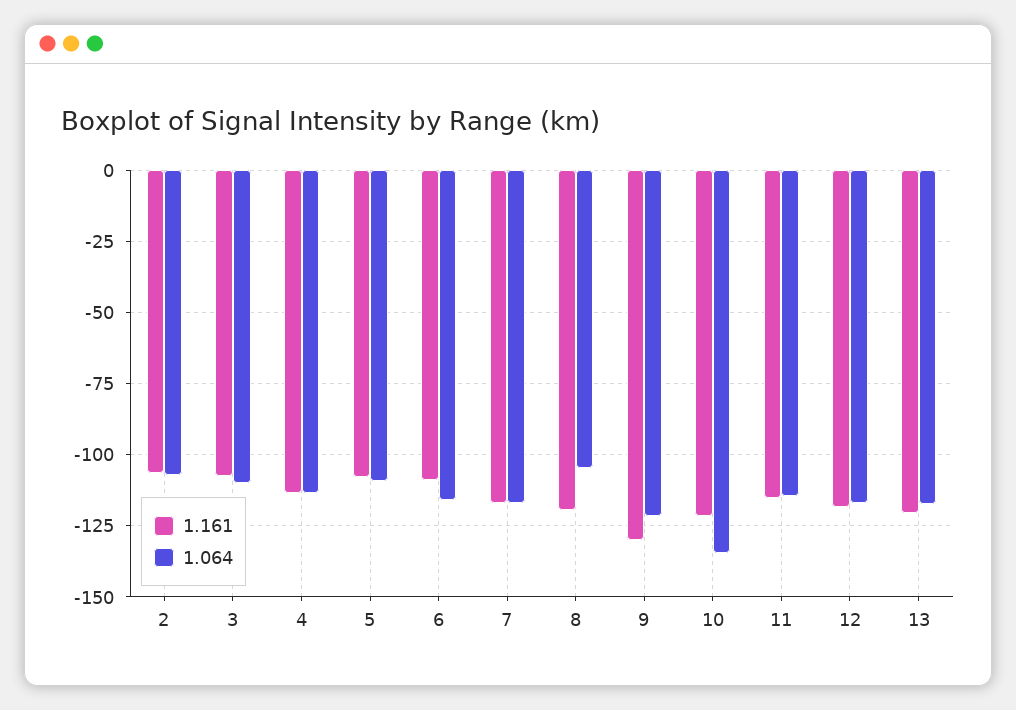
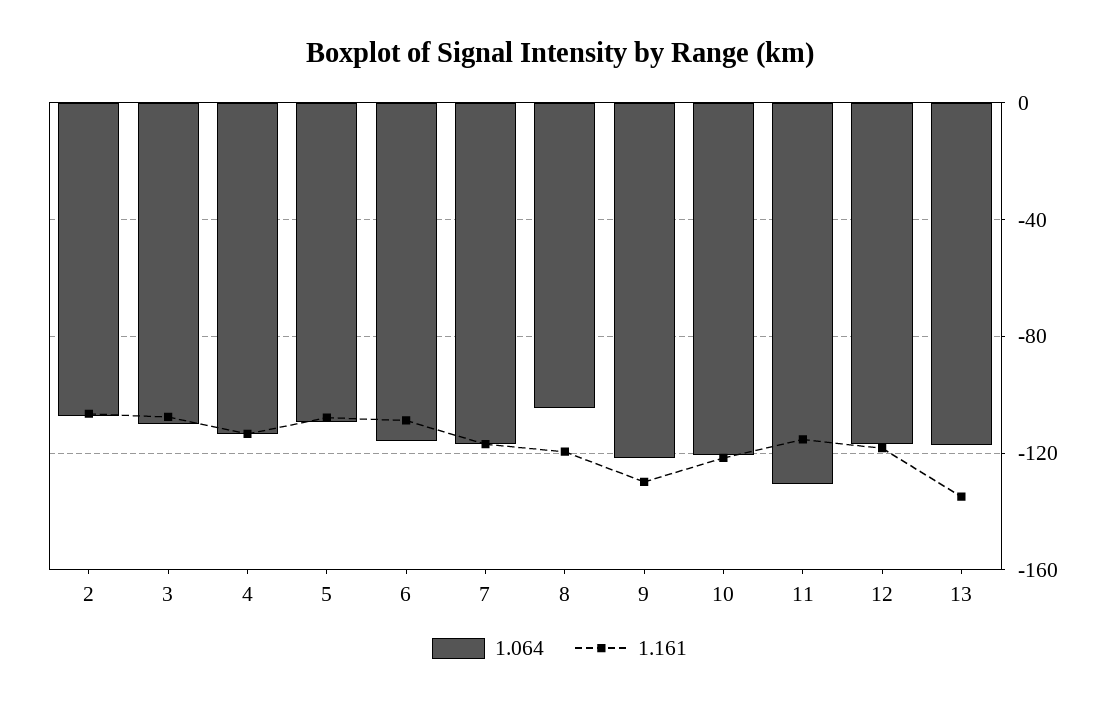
1.064, 10: -135 -> -120
1.064, 11: -115 -> -130
1.161, 13: -120 -> -135

